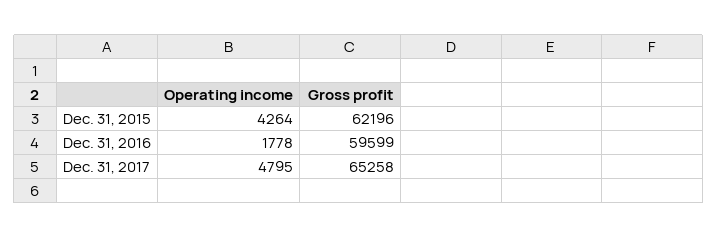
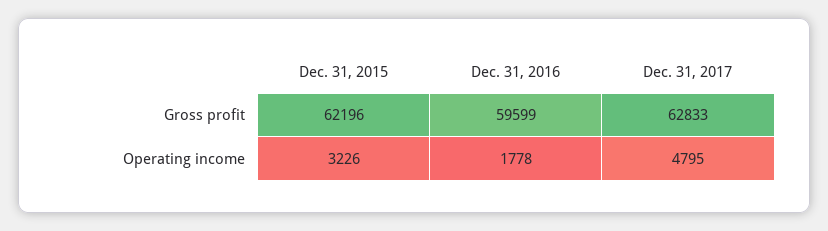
Operating income, Dec. 31, 2015: 4264 -> 3226
Gross profit, Dec. 31, 2017: 65258 -> 62833

